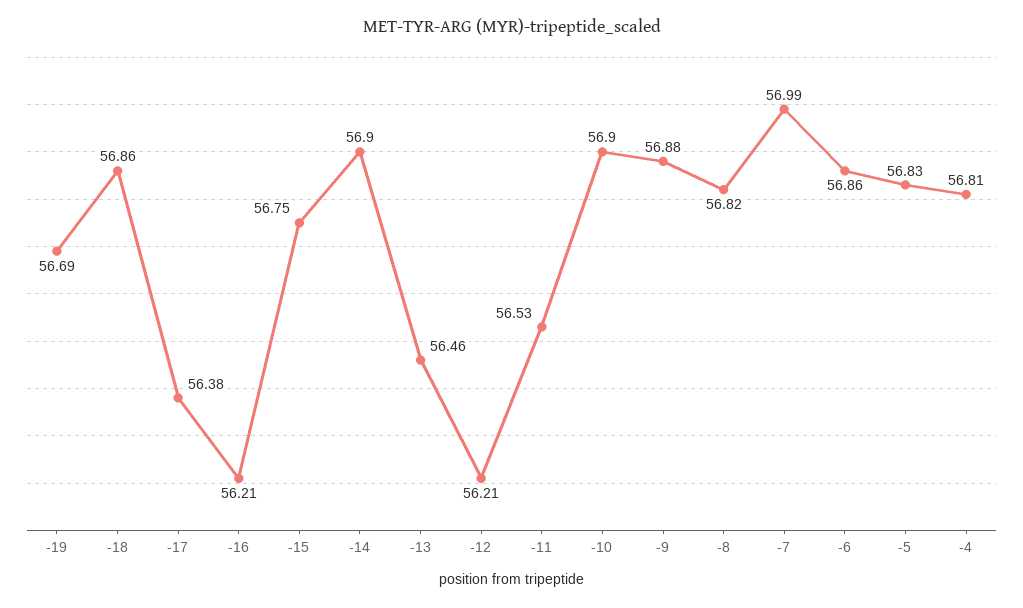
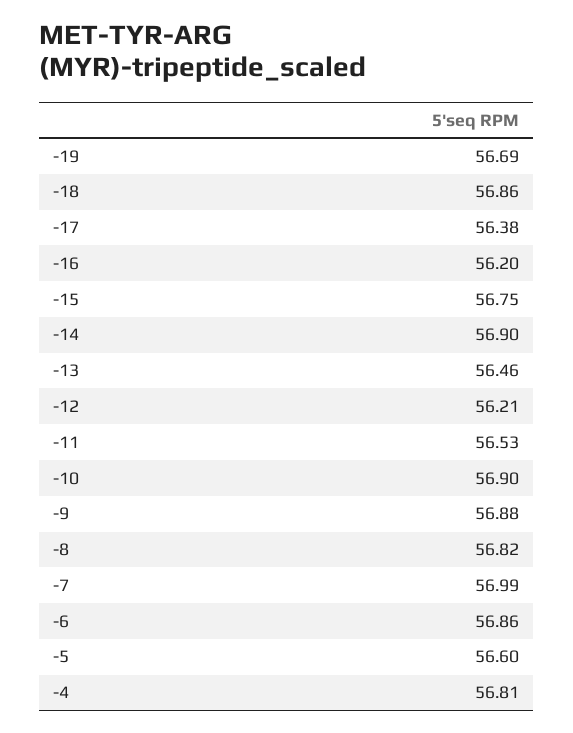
-16: 56.21 -> 56.2
-5: 56.83 -> 56.6

